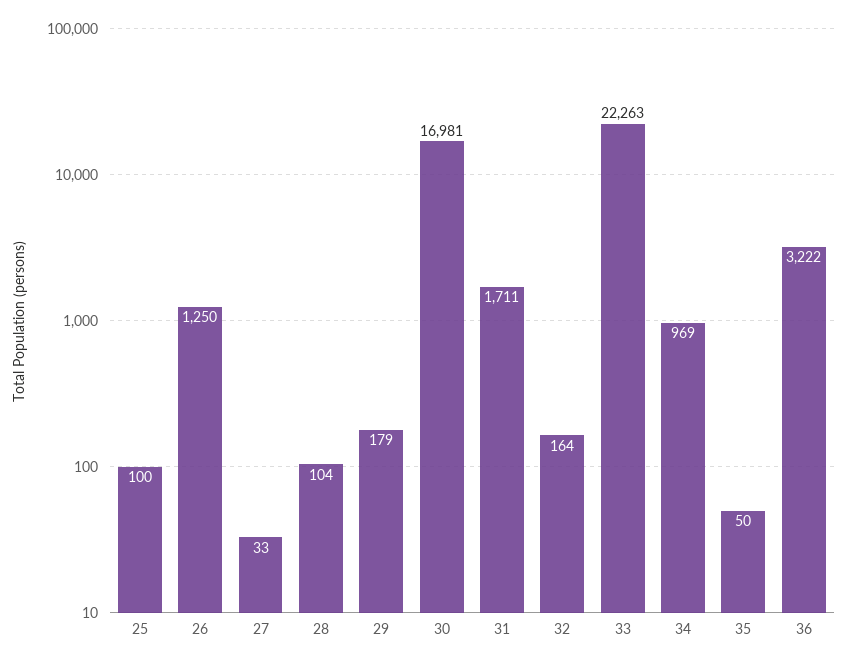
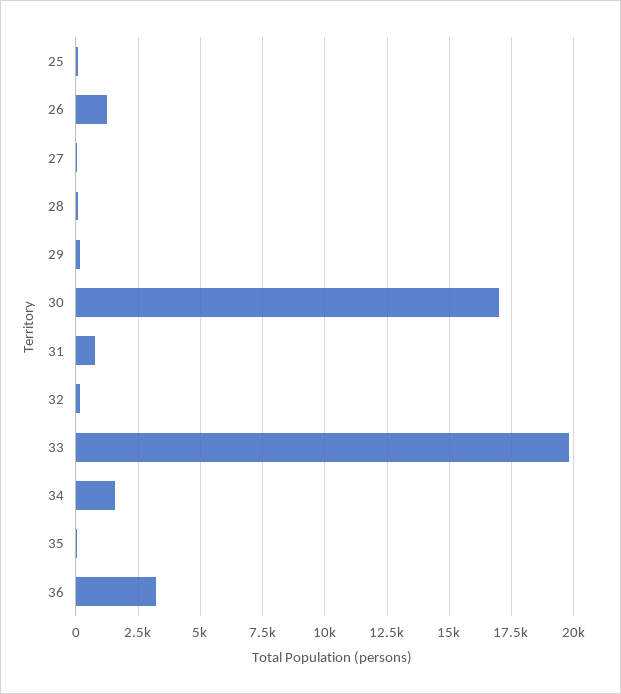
31: 1711 -> 750
33: 22263 -> 19750
34: 969 -> 1500

